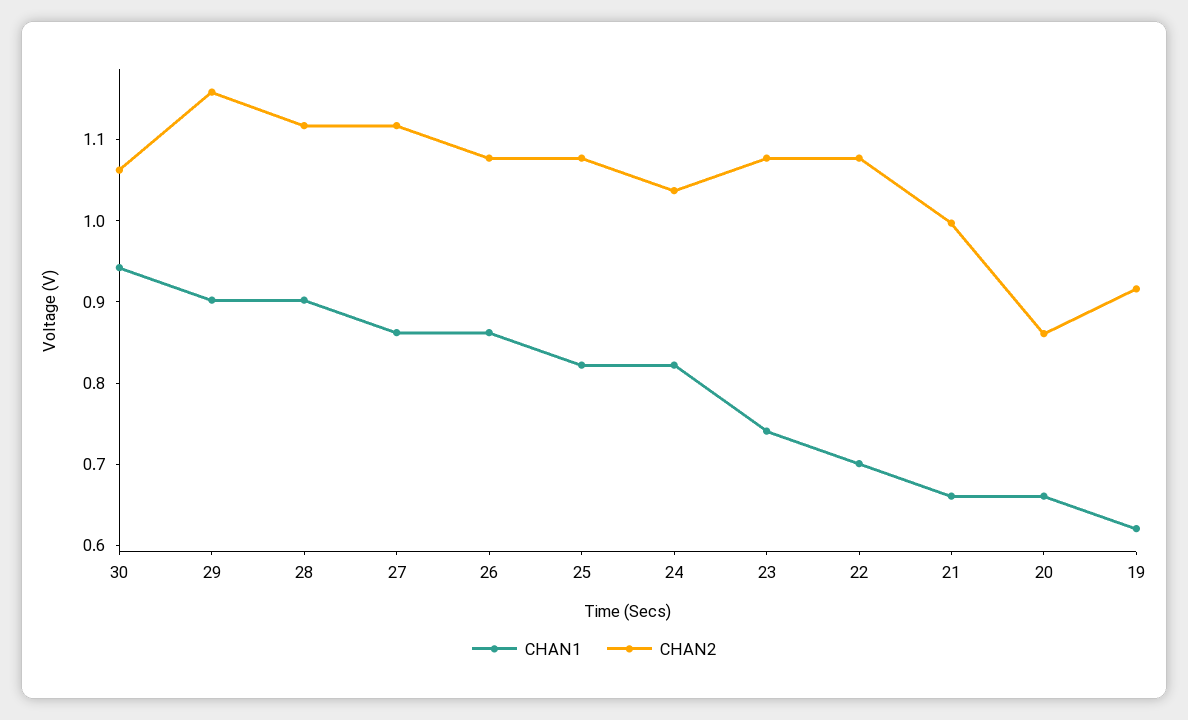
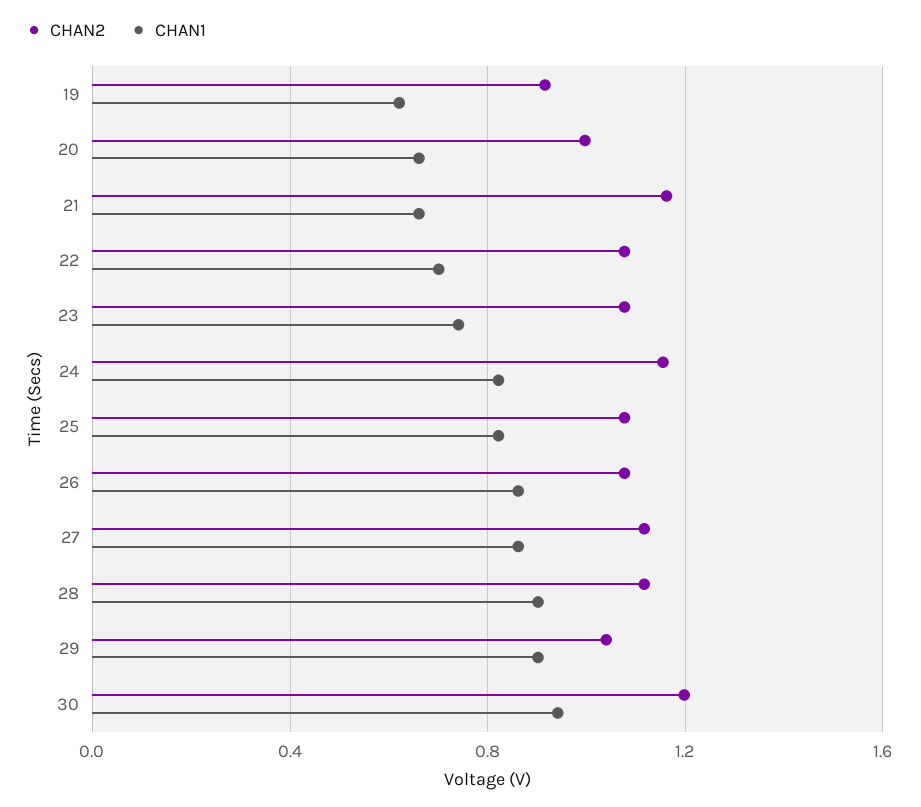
CHAN2, 30: 1.06 -> 1.2
CHAN2, 29: 1.16 -> 1.05
CHAN2, 24: 1.04 -> 1.15
CHAN2, 21: 1 -> 1.15
CHAN2, 20: 0.86 -> 1

